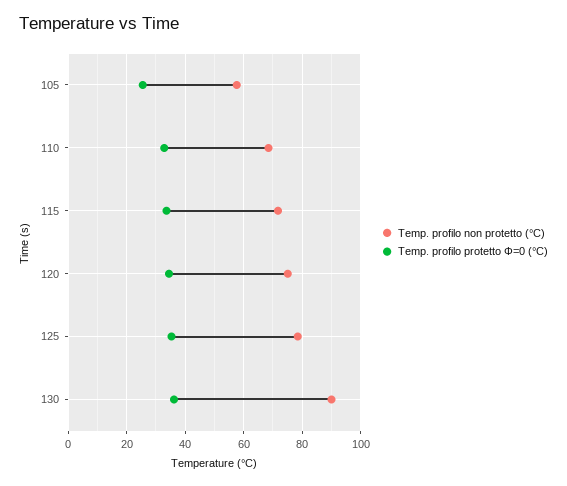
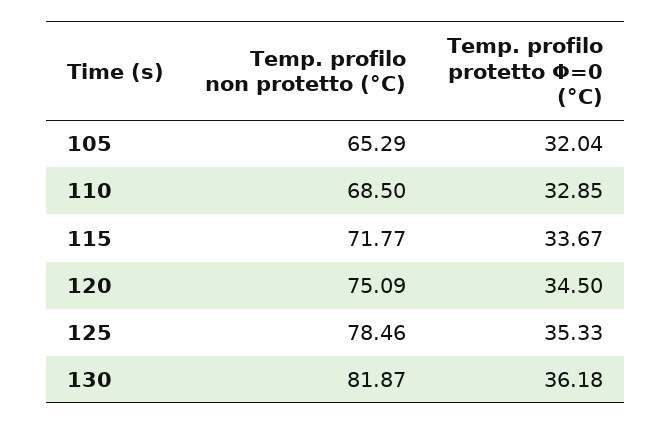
Temp. profilo non protetto (°C), 105: 57.5 -> 65.29
Temp. profilo protetto Φ=0 (°C), 105: 25 -> 32.04
Temp. profilo non protetto (°C), 130: 90 -> 81.87

